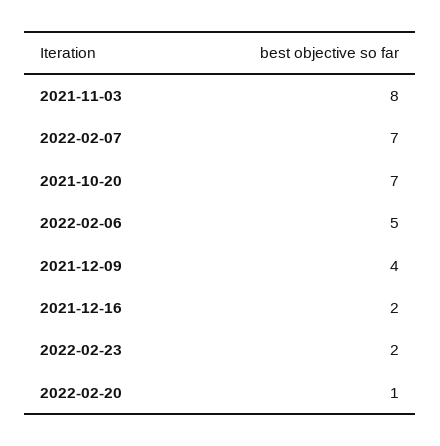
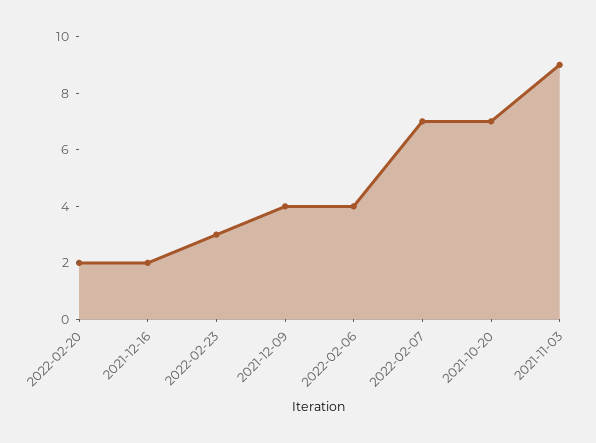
2021-11-03: 8 -> 9
2022-02-06: 5 -> 4
2022-02-23: 2 -> 3
2022-02-20: 1 -> 2

